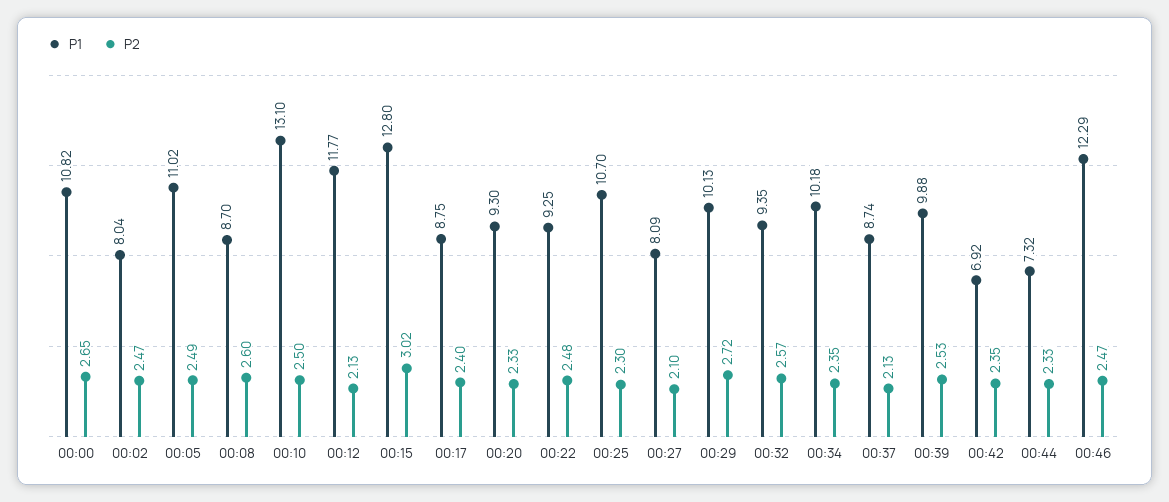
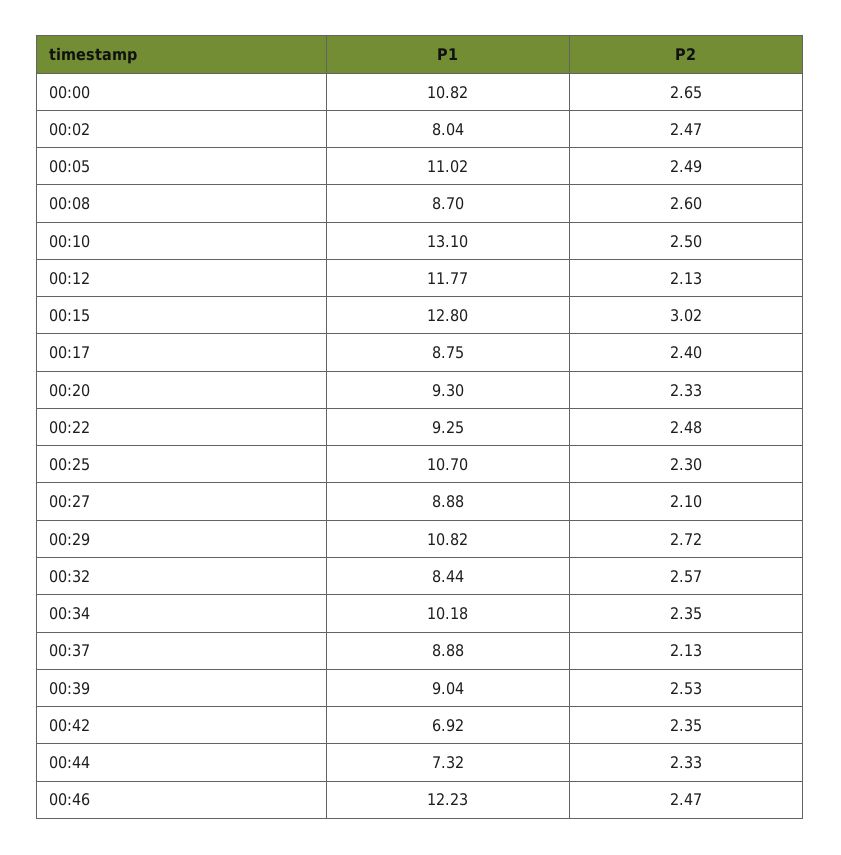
P1, 00:27: 8.09 -> 8.88
P1, 00:29: 10.13 -> 10.82
P1, 00:32: 9.35 -> 8.44
P1, 00:37: 8.74 -> 8.88
P1, 00:39: 9.88 -> 9.04
P1, 00:46: 12.29 -> 12.23

